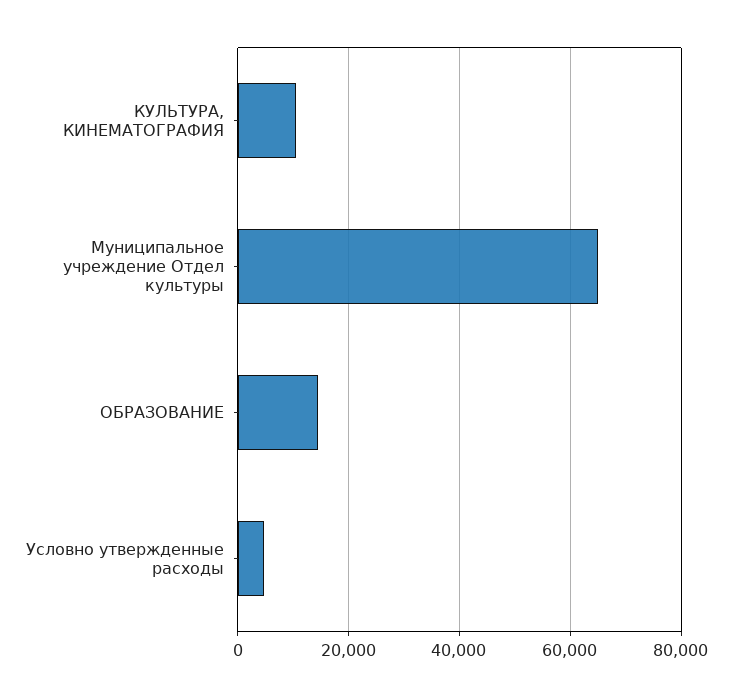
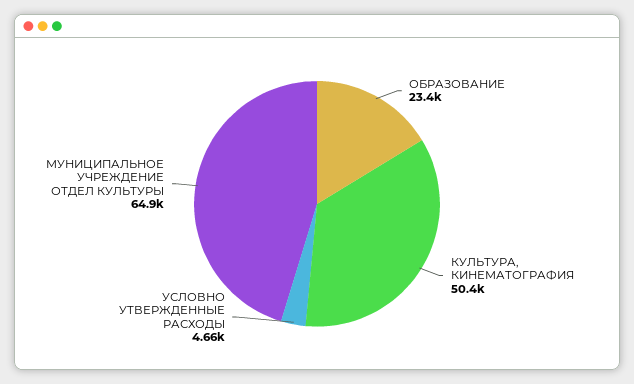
КУЛЬТУРА, КИНЕМАТОГРАФИЯ: 10000 -> 50400
ОБРАЗОВАНИЕ: 14000 -> 23400

